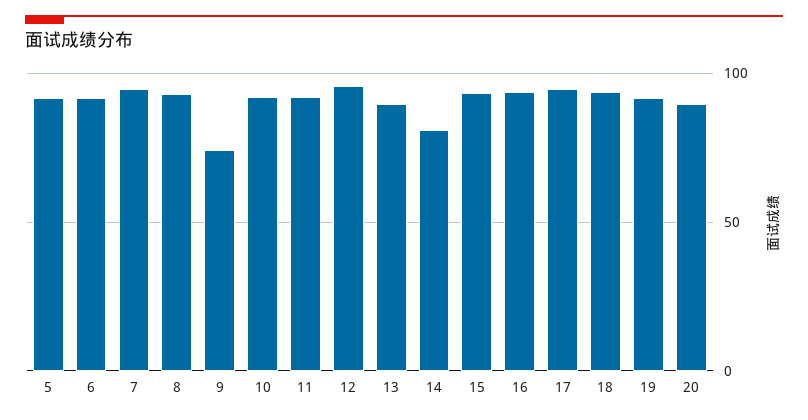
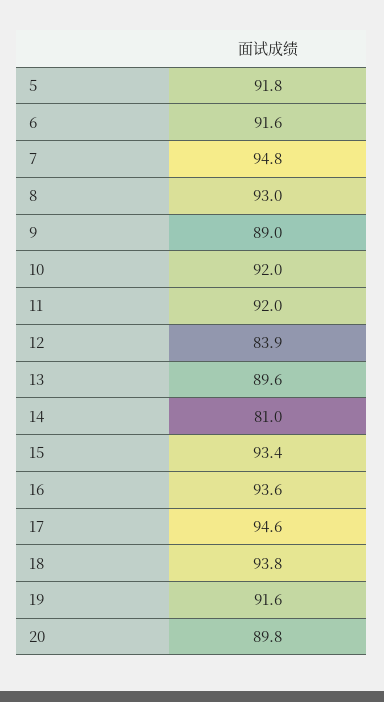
9: 75 -> 89
12: 95 -> 83.9

